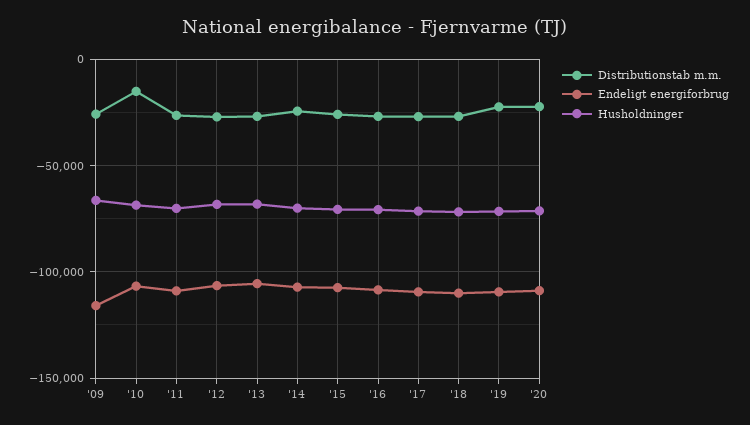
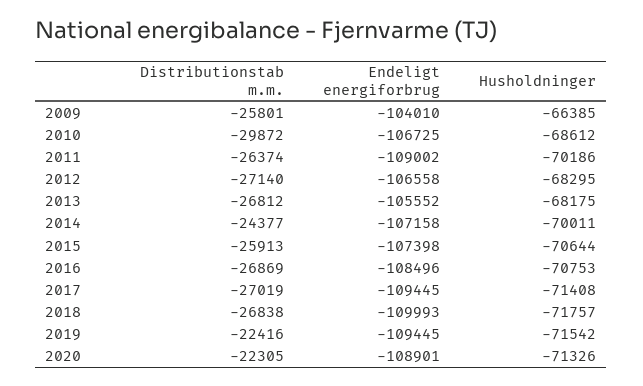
Endeligt energiforbrug, '09: -115000 -> -104010
Distributionstab m.m., '10: -15000 -> -29872

